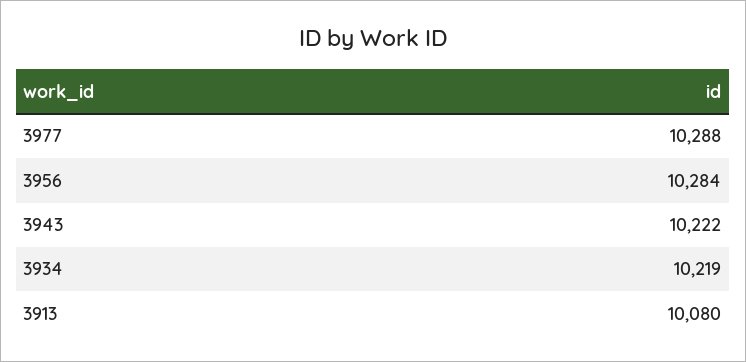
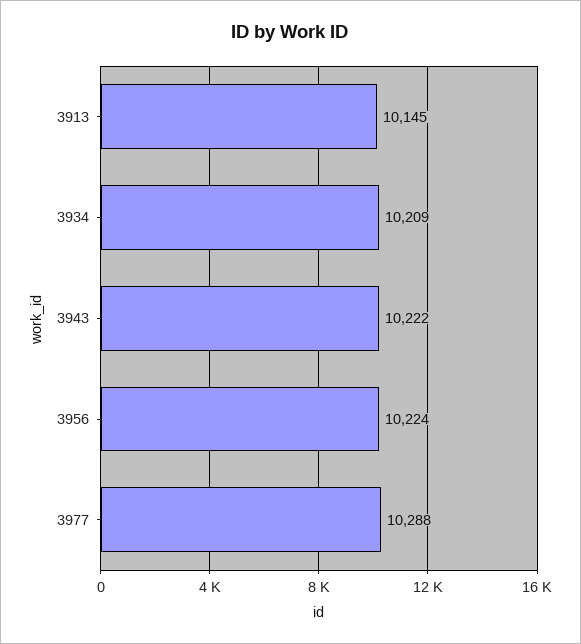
3956: 10284 -> 10224
3934: 10219 -> 10209
3913: 10080 -> 10145

